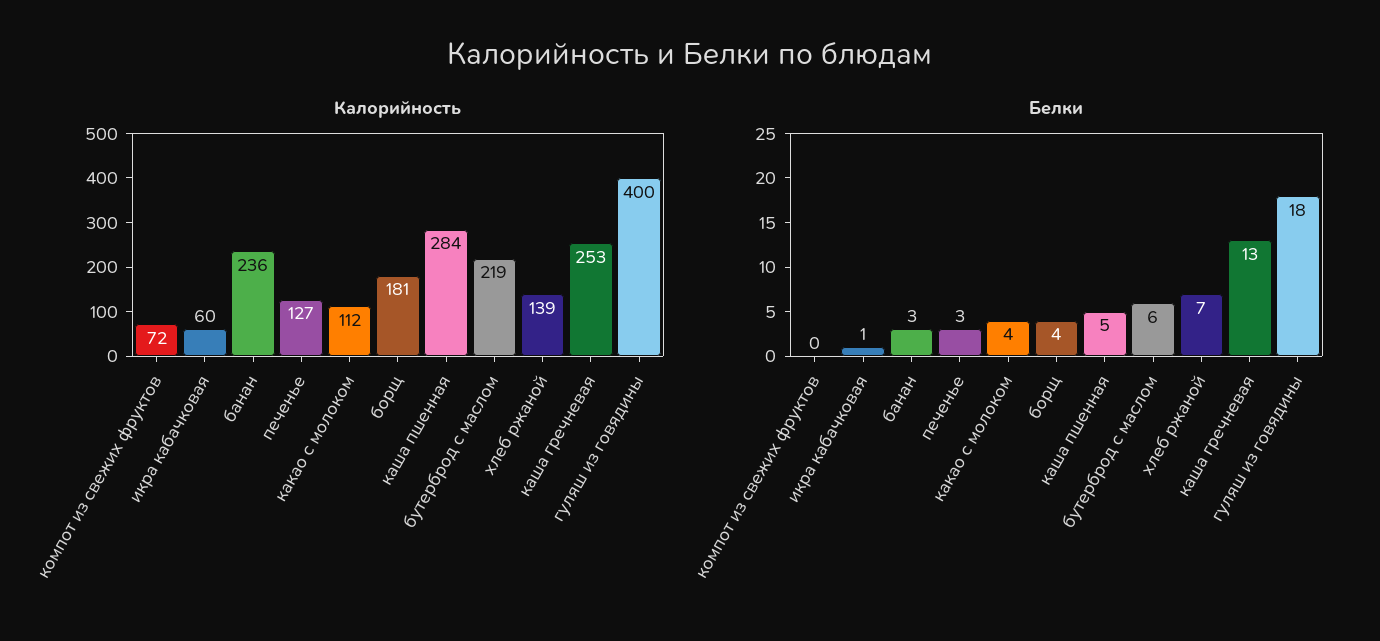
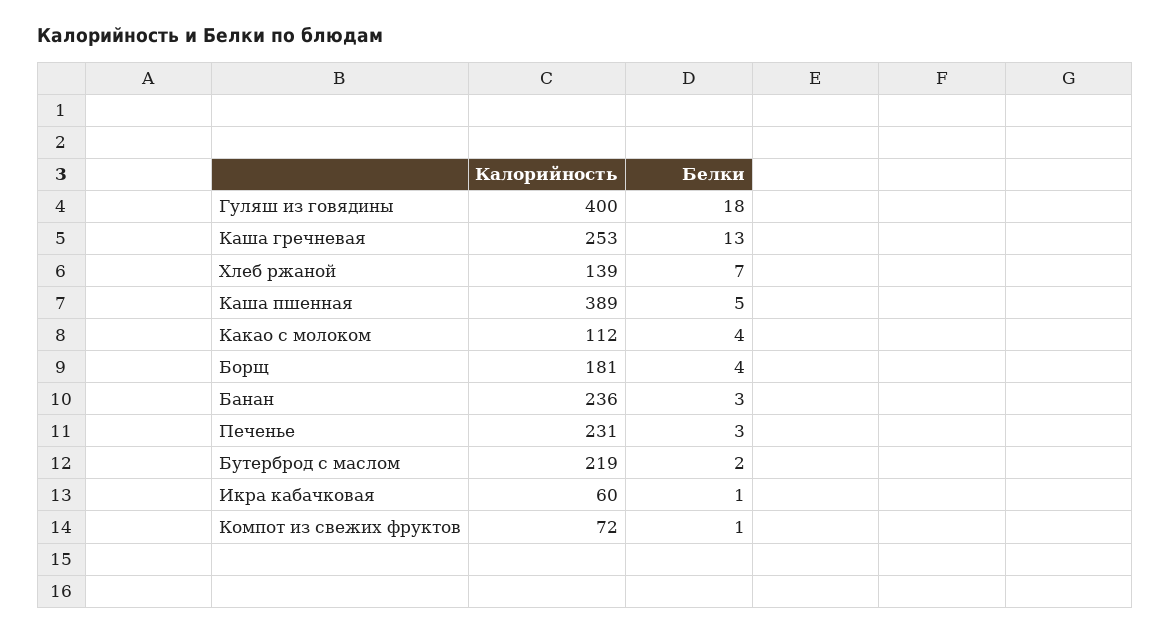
Калорийность, печенье: 127 -> 231
Калорийность, каша пшенная: 284 -> 389
Белки, компот из свежих фруктов: 0 -> 1
Белки, бутерброд с маслом: 6 -> 2

